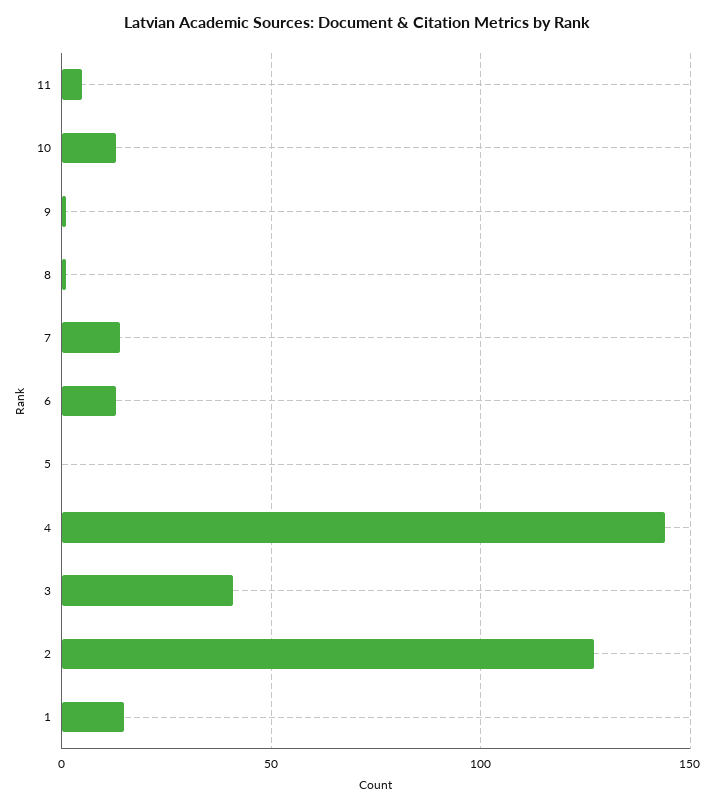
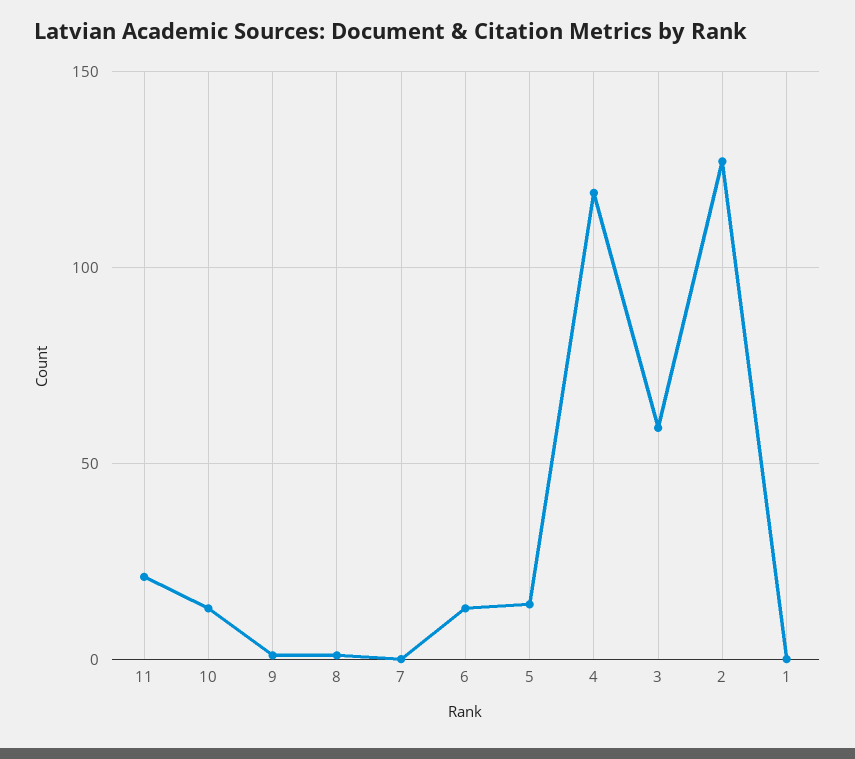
11: 5 -> 20
7: 15 -> 0
5: 0 -> 15
4: 145 -> 120
3: 40 -> 60
1: 15 -> 0

